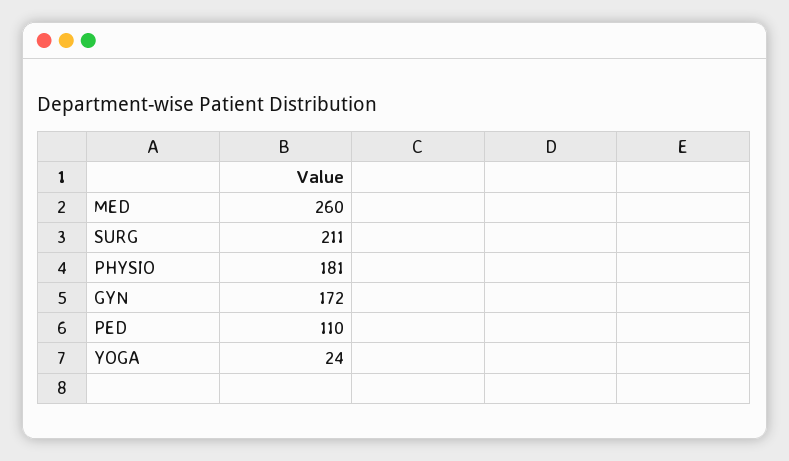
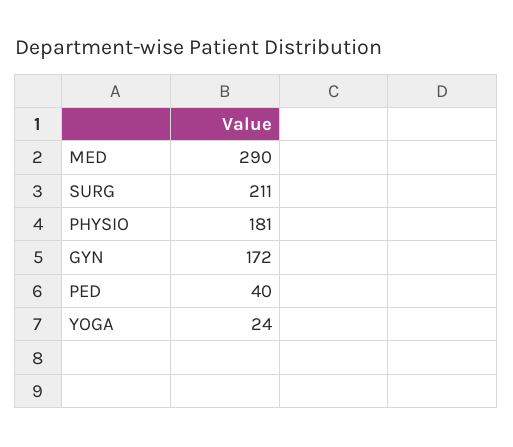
MED: 260 -> 290
PED: 110 -> 40

